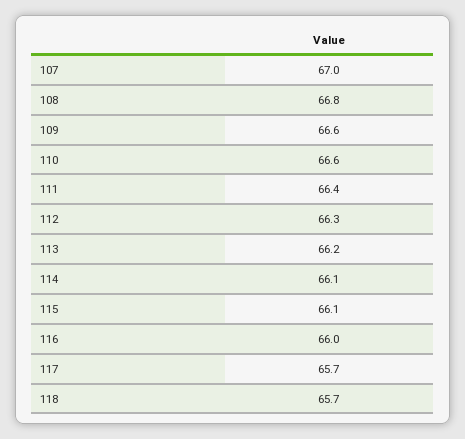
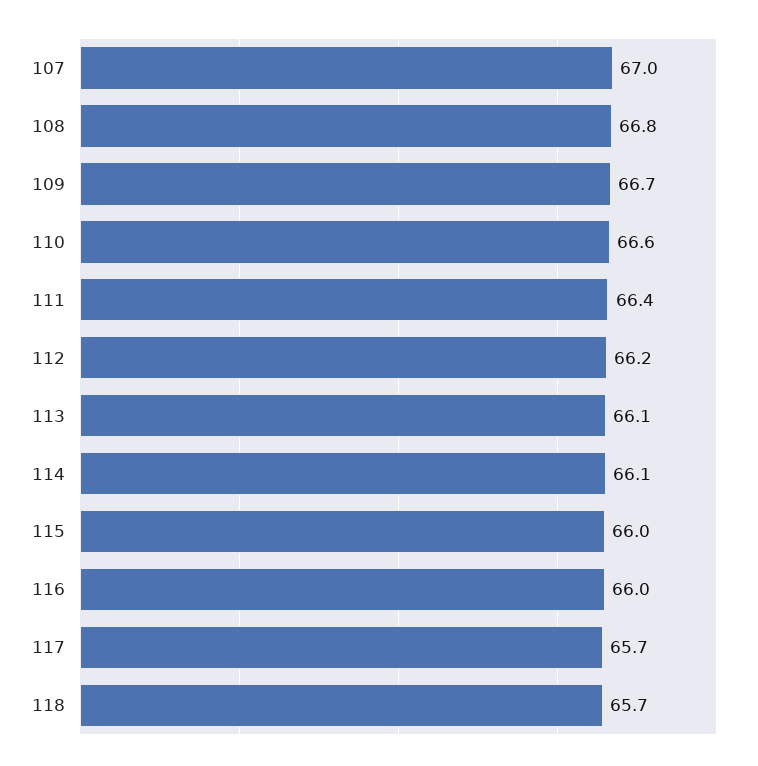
109: 66.6 -> 66.7
112: 66.3 -> 66.2
113: 66.2 -> 66.1
115: 66.1 -> 66

